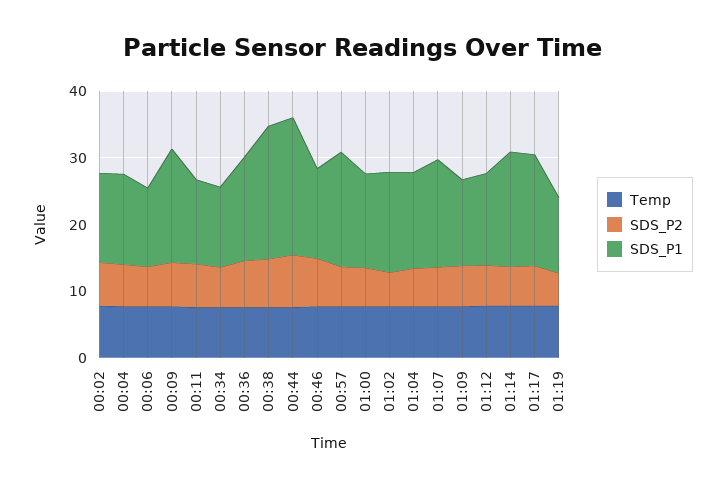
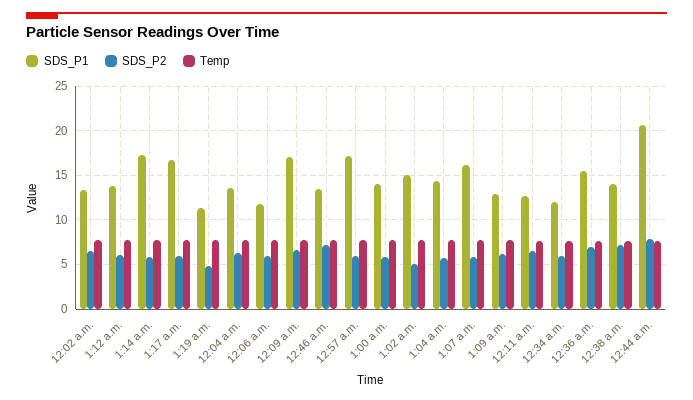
SDS_P1, 00:38: 20 -> 14

